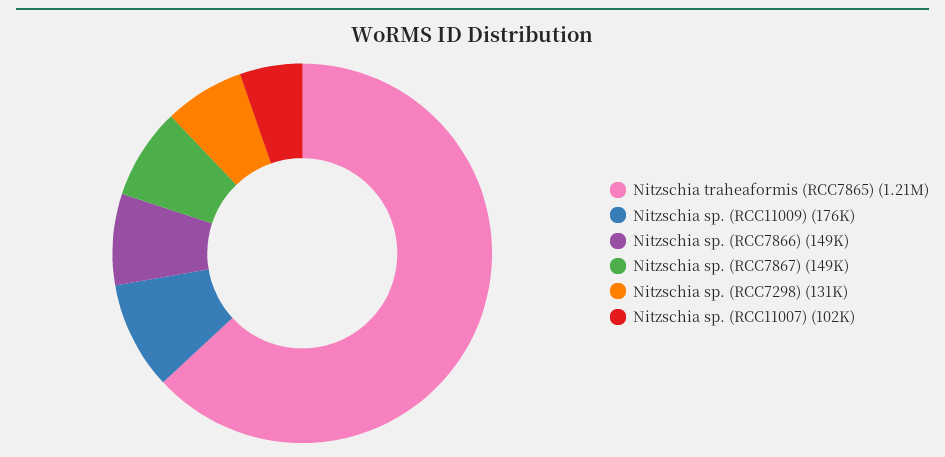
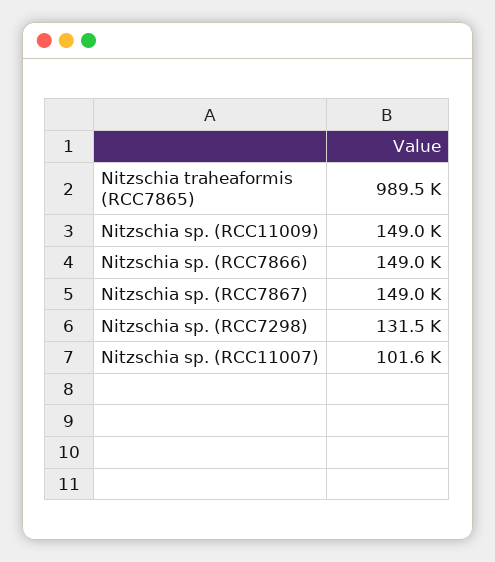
Nitzschia traheaformis (RCC7865): 1210000 -> 989500
Nitzschia sp. (RCC11009): 176000 -> 149000

